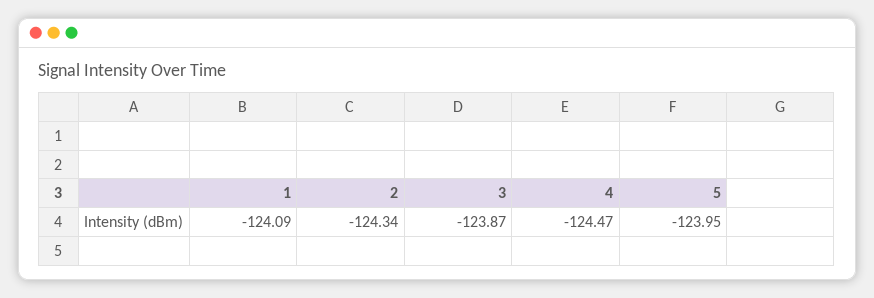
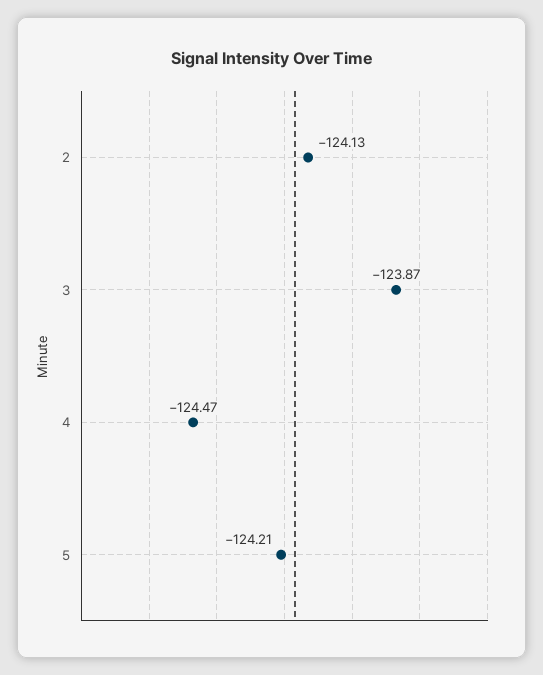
1: -124.09 -> none
2: -124.34 -> -124.13
5: -123.95 -> -124.21

